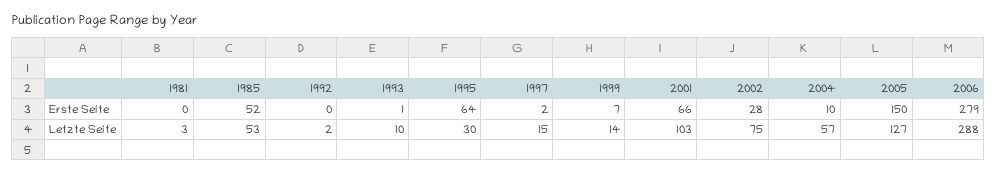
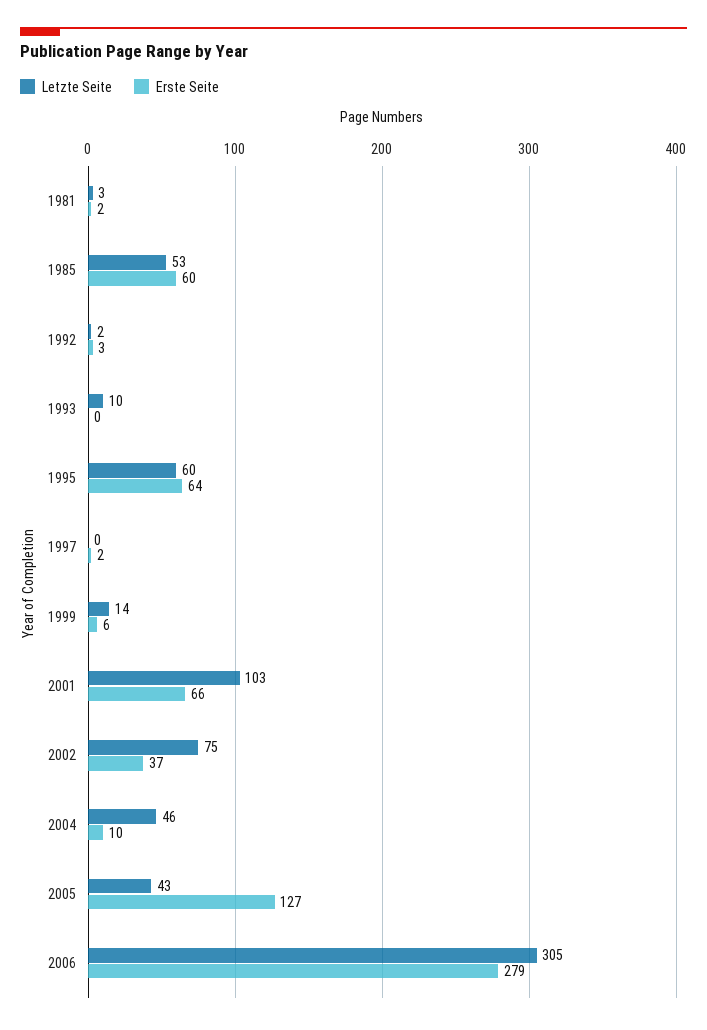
Erste Seite, 1981: 0 -> 2
Erste Seite, 1985: 52 -> 60
Erste Seite, 1992: 0 -> 3
Erste Seite, 1993: 1 -> 0
Erste Seite, 1999: 7 -> 6
Erste Seite, 2002: 28 -> 37
Erste Seite, 2005: 150 -> 127
Letzte Seite, 1995: 30 -> 60
Letzte Seite, 1997: 15 -> 0
Letzte Seite, 2004: 57 -> 46
Letzte Seite, 2005: 127 -> 43
Letzte Seite, 2006: 288 -> 305

